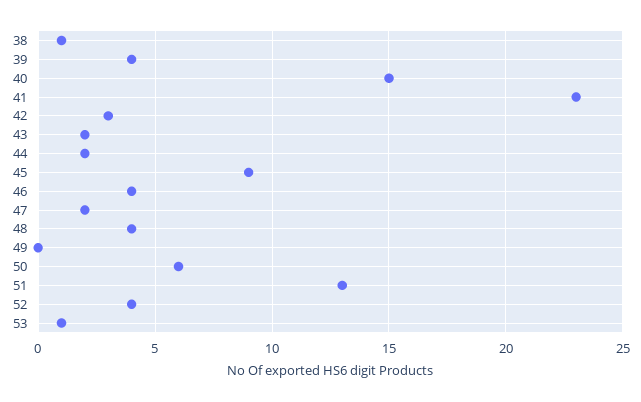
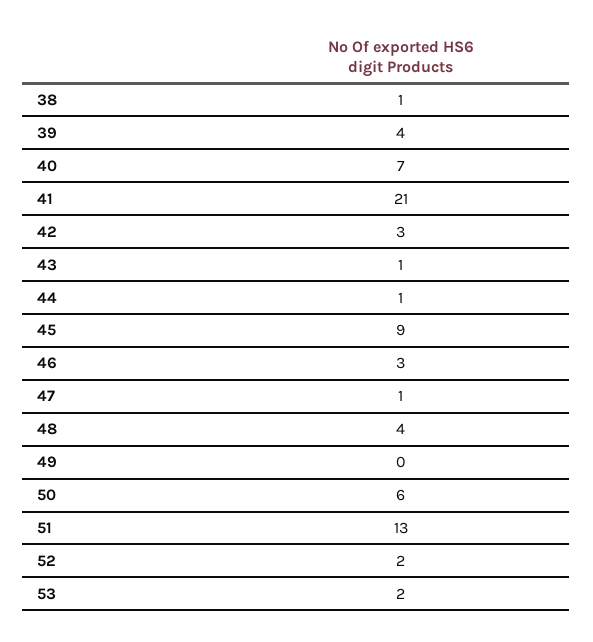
40: 15 -> 7
41: 23 -> 21
43: 2 -> 1
44: 2 -> 1
46: 4 -> 3
47: 2 -> 1
52: 4 -> 2
53: 1 -> 2

